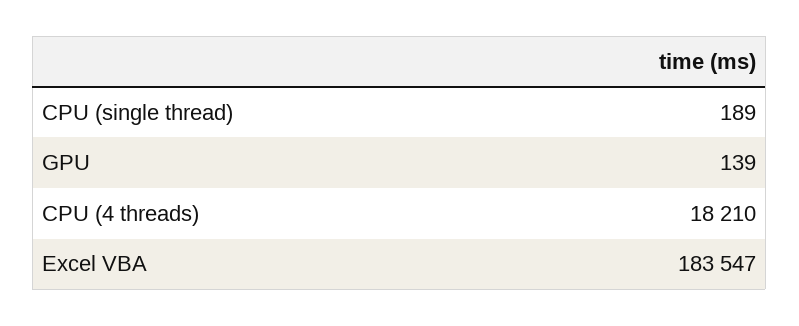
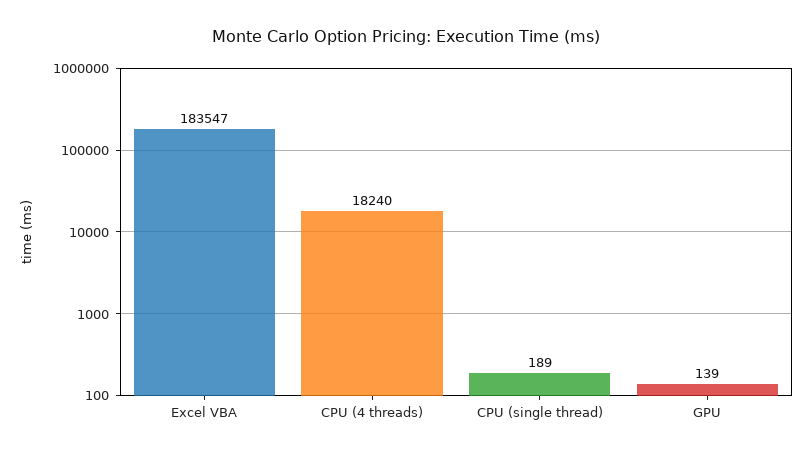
CPU (4 threads): 18210 -> 18240

